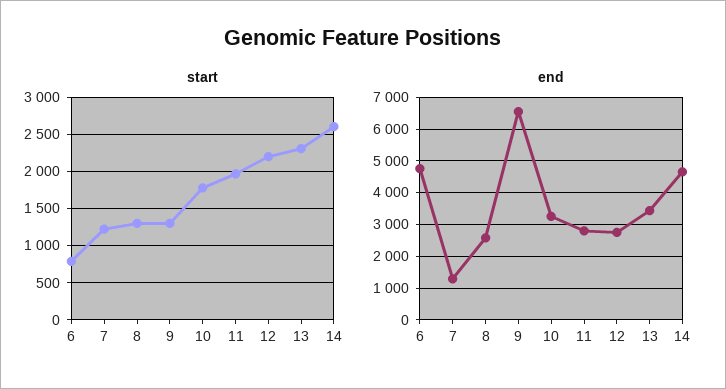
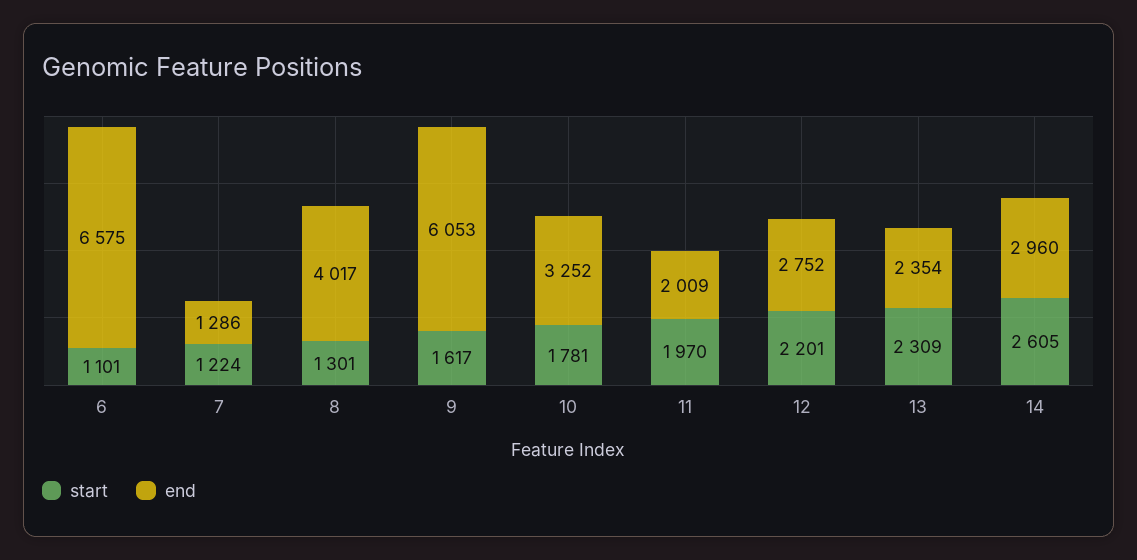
start, 6: 800 -> 1101
start, 9: 1300 -> 1617
end, 6: 4800 -> 6575
end, 8: 2600 -> 4017
end, 9: 6600 -> 6053
end, 11: 2800 -> 2009
end, 13: 3400 -> 2354
end, 14: 4600 -> 2960

